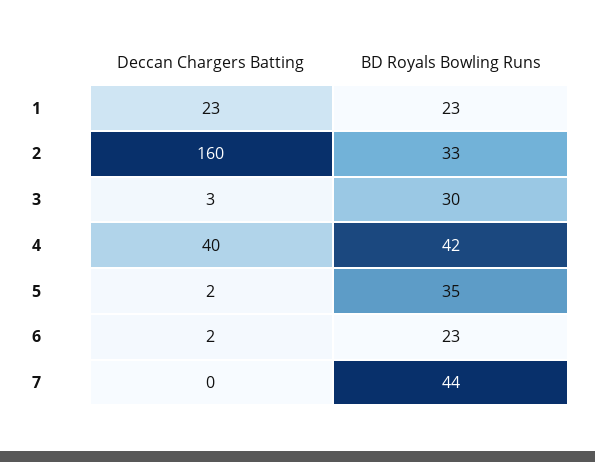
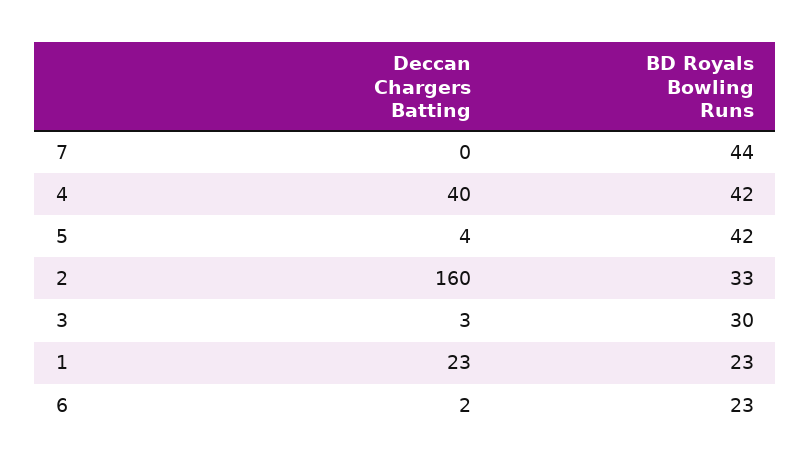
Deccan Chargers Batting, 5: 2 -> 4
BD Royals Bowling Runs, 5: 35 -> 42

